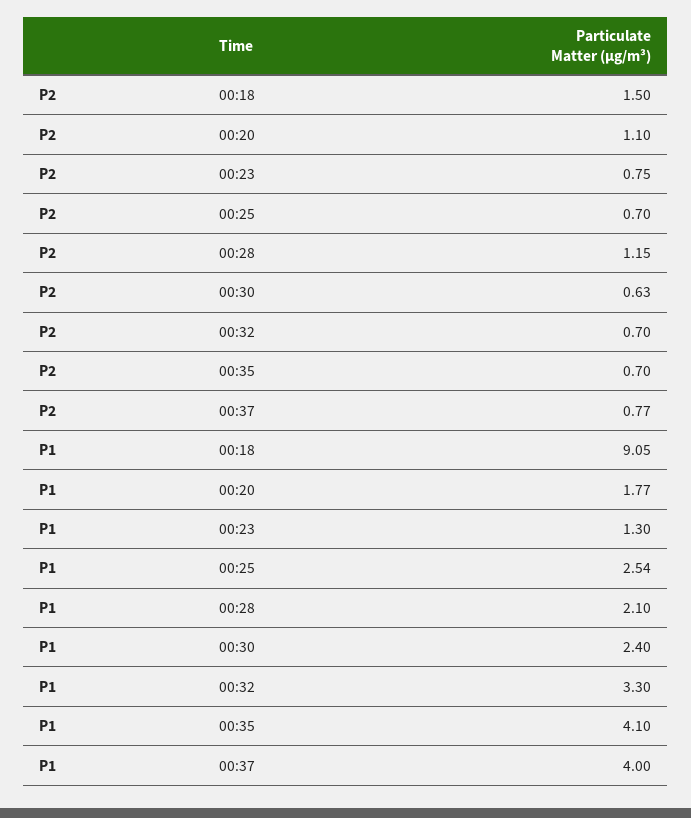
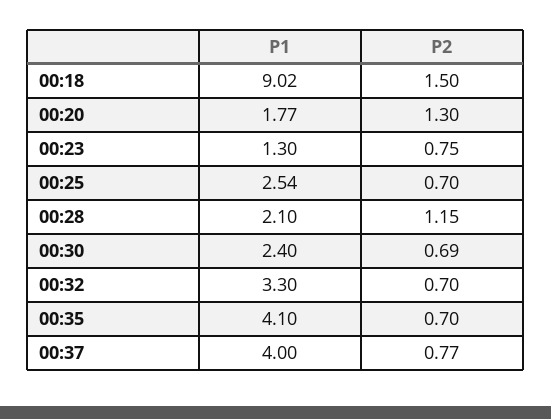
P2, 00:20: 1.1 -> 1.3
P2, 00:30: 0.63 -> 0.69
P1, 00:18: 9.05 -> 9.02

